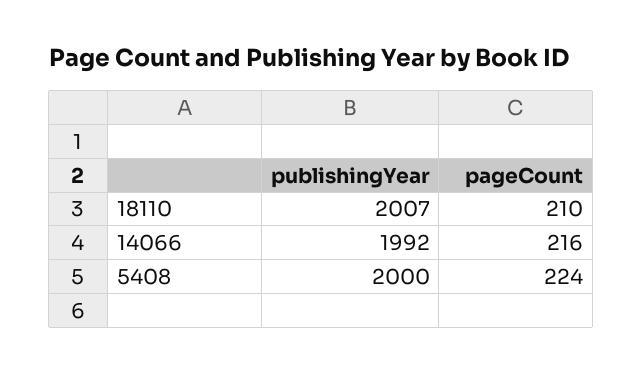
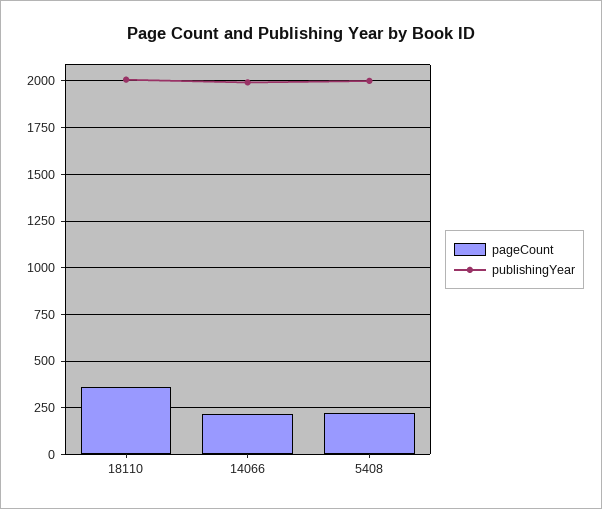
pageCount, 18110: 210 -> 350

